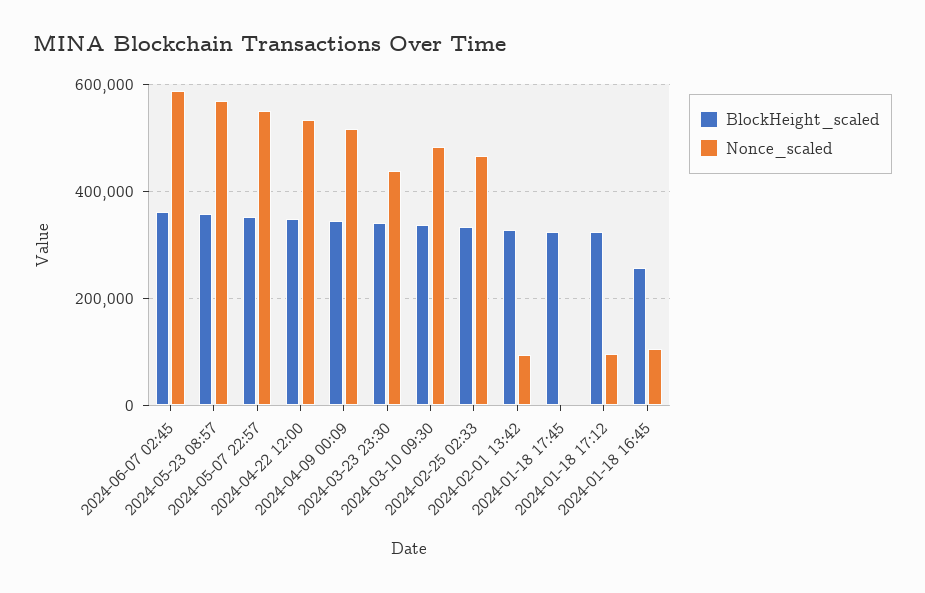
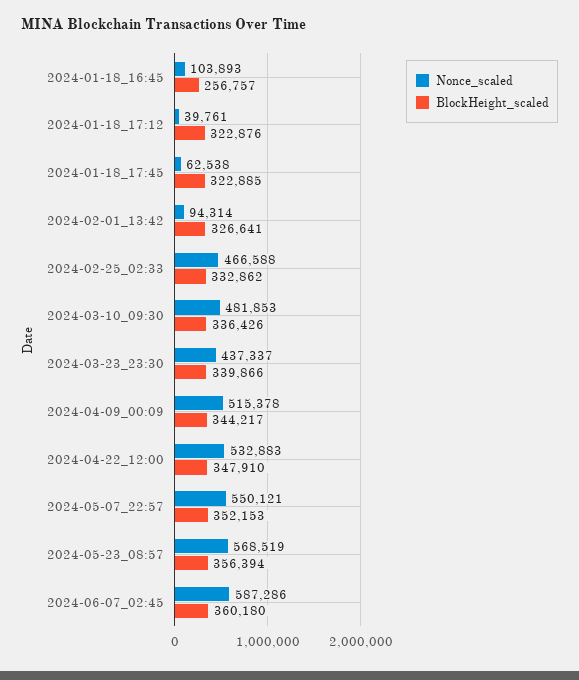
Nonce_scaled, 2024-01-18 17:45: 0 -> 62538
Nonce_scaled, 2024-01-18 17:12: 100000 -> 39761

